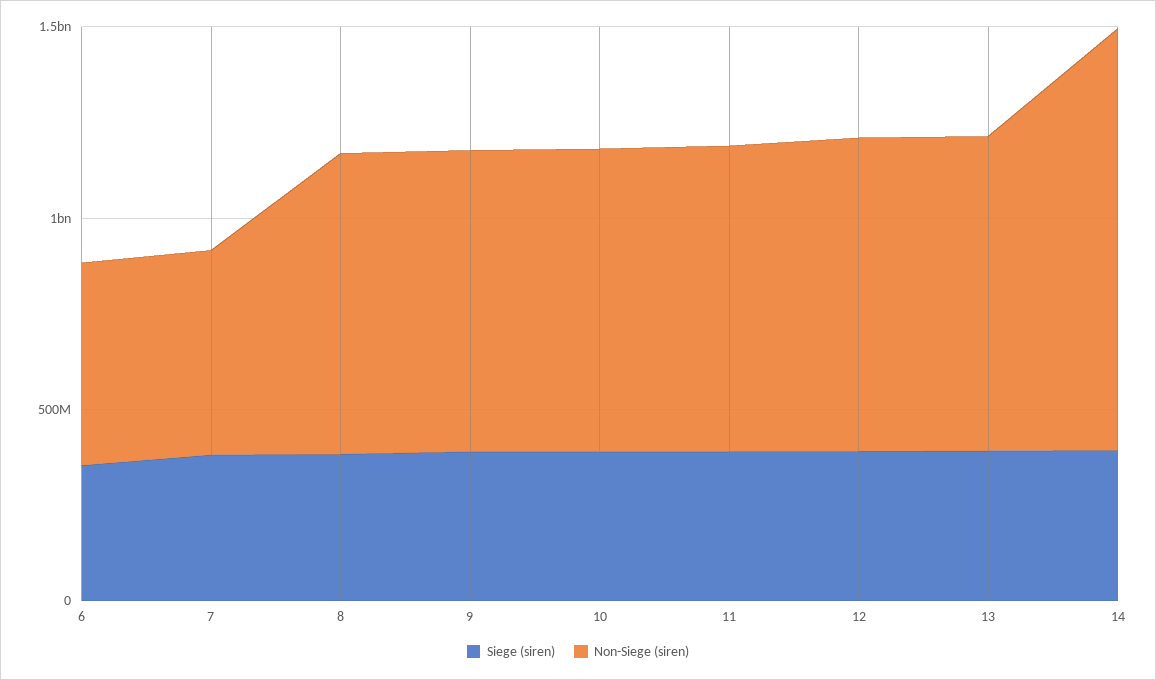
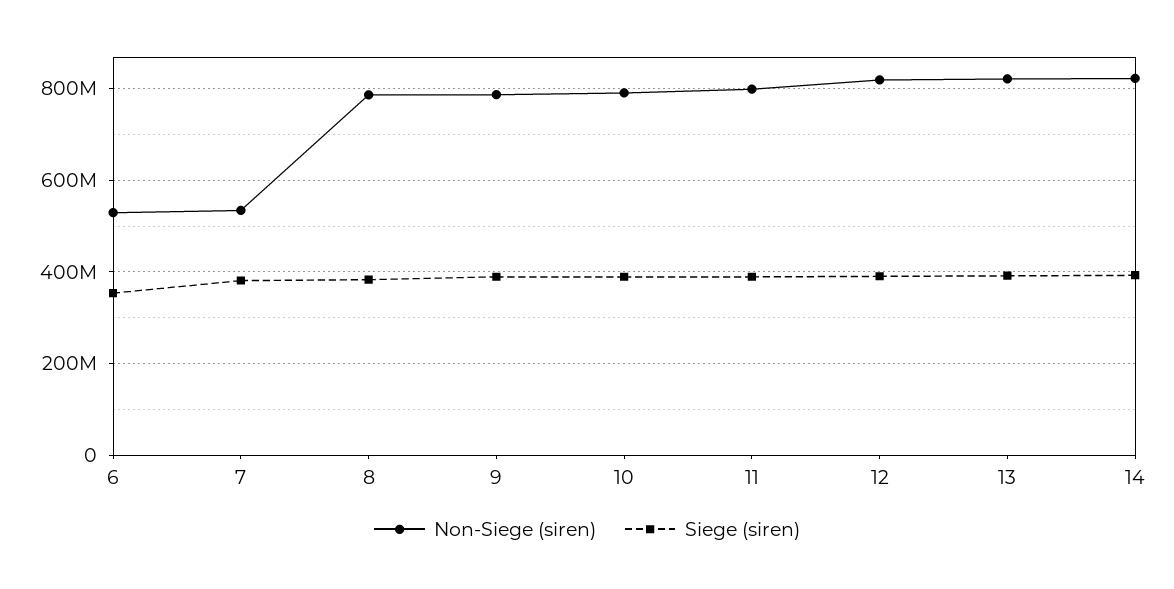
Non-Siege (siren), 14: 1100000000 -> 820000000

